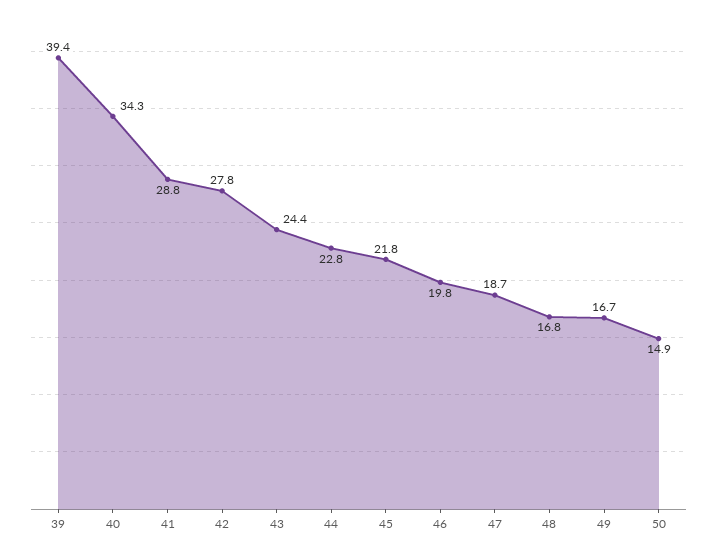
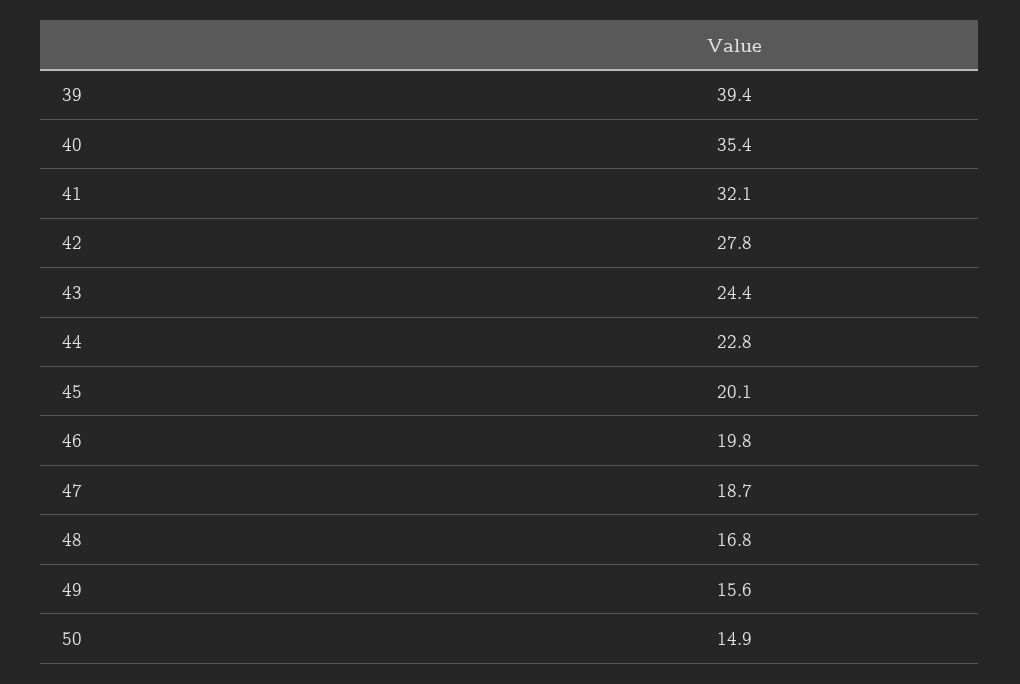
40: 34.3 -> 35.4
41: 28.8 -> 32.1
45: 21.8 -> 20.1
49: 16.7 -> 15.6

